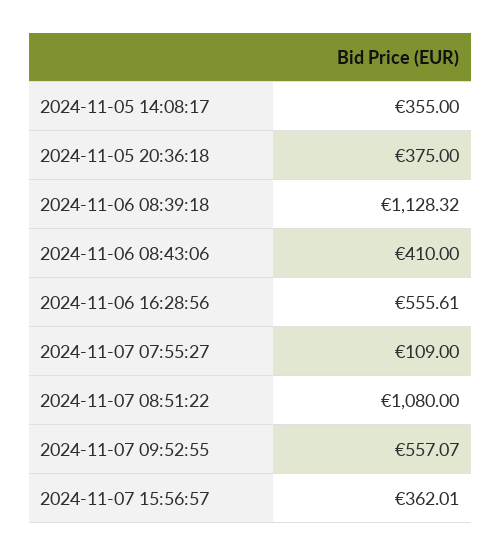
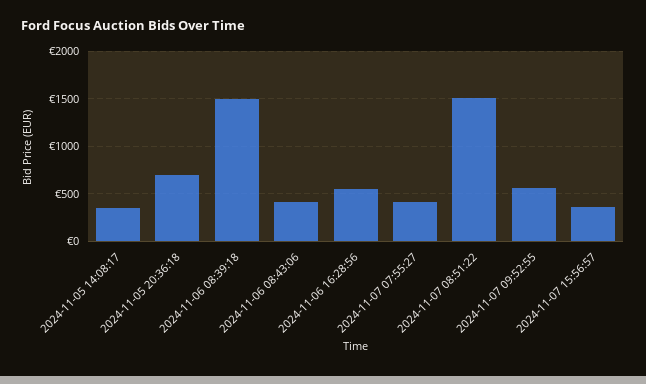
2024-11-05 20:36:18: 375 -> 700
2024-11-06 08:39:18: 1128.32 -> 1500
2024-11-07 07:55:27: 109 -> 400
2024-11-07 08:51:22: 1080 -> 1500

